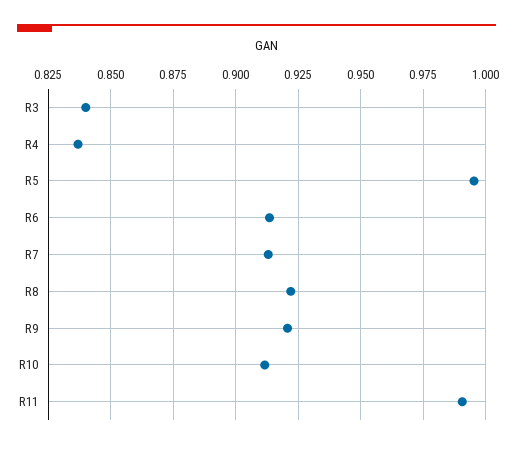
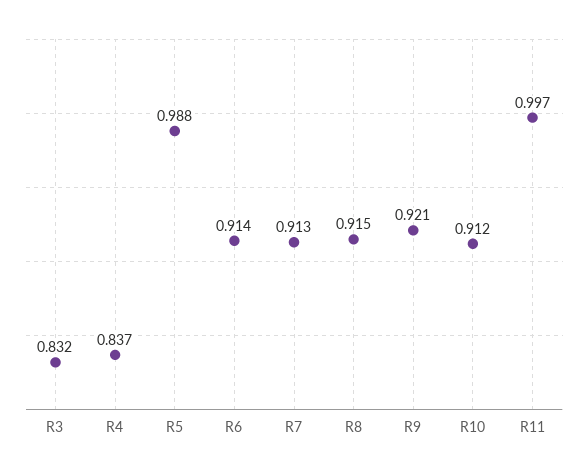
R3: 0.84 -> 0.832
R5: 0.995 -> 0.988
R8: 0.9225 -> 0.915
R11: 0.99 -> 0.997

